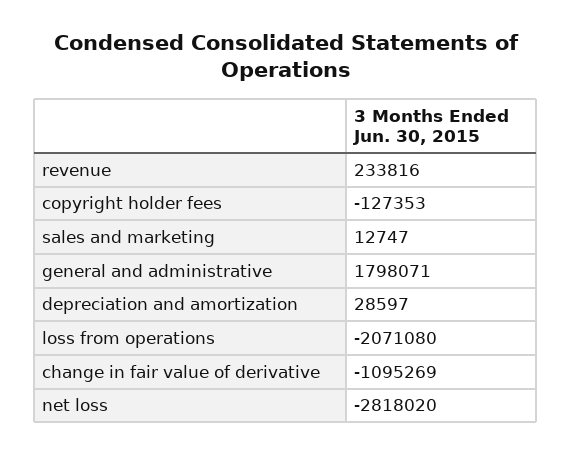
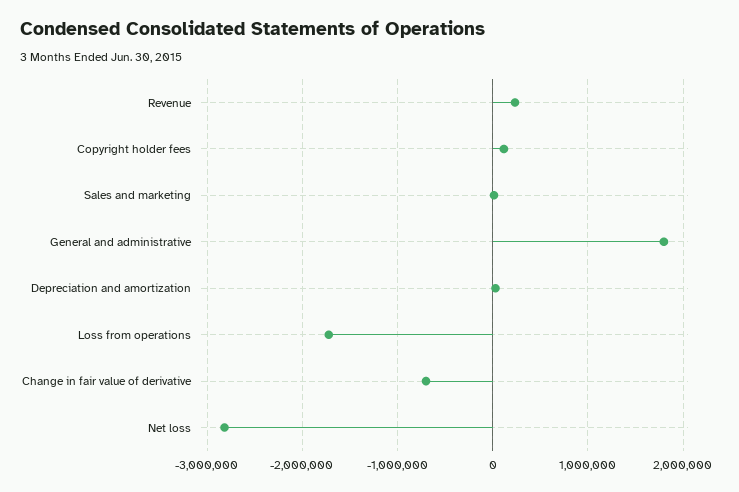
copyright holder fees: -127353 -> 100000
loss from operations: -2071080 -> -1700000
change in fair value of derivative: -1095269 -> -700000

